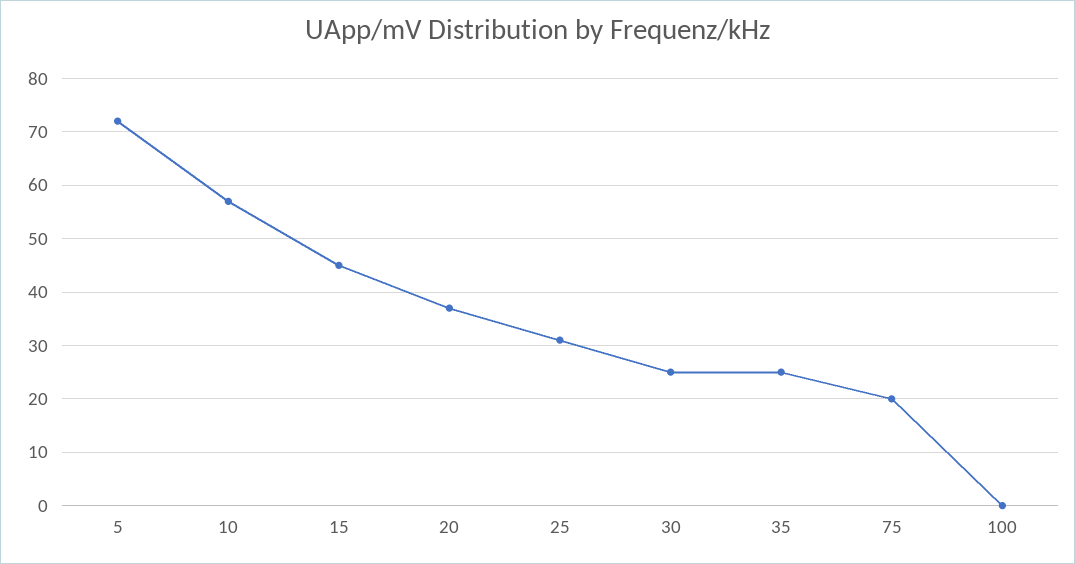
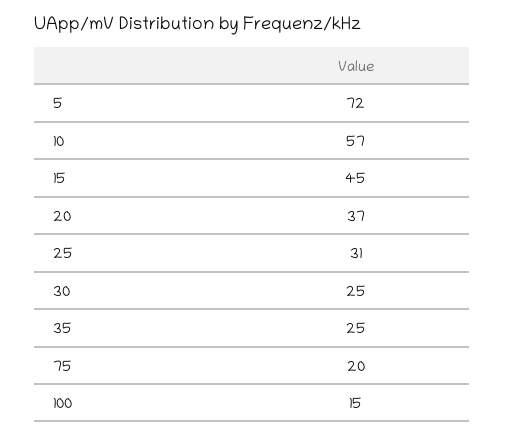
100: 0 -> 15

